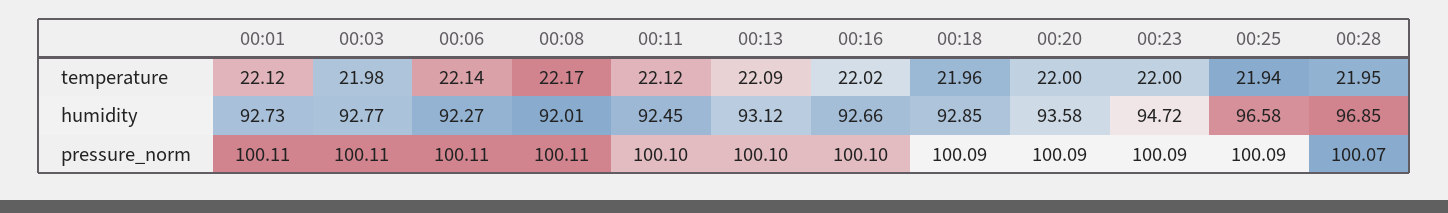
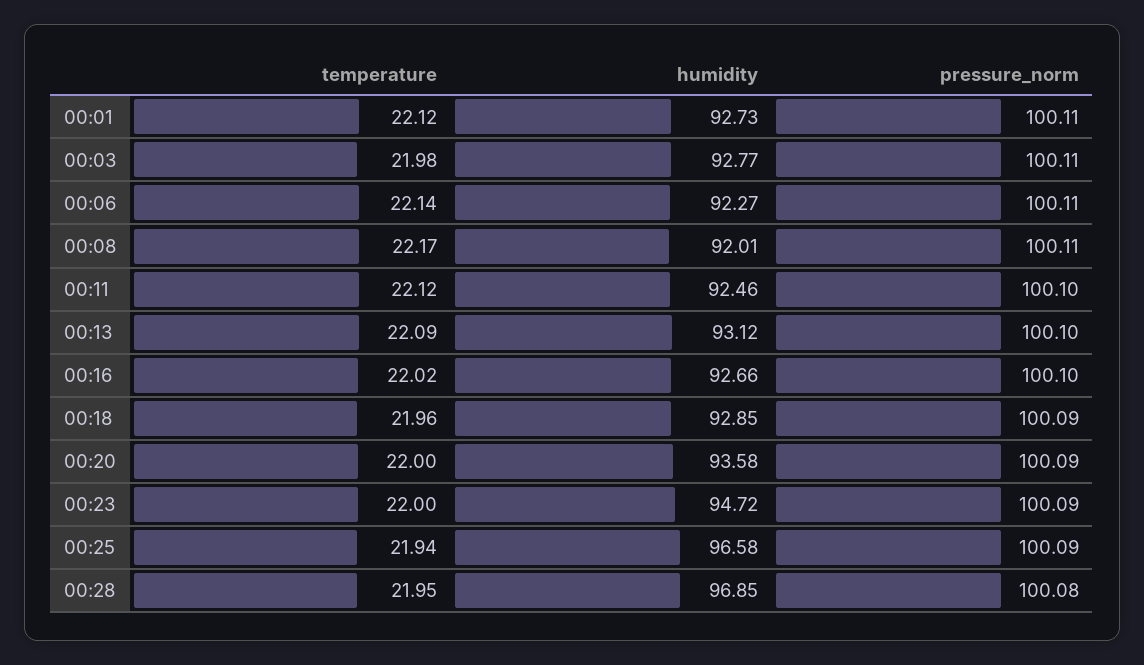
00:11, humidity: 92.45 -> 92.46
00:28, pressure_norm: 100.07 -> 100.08

